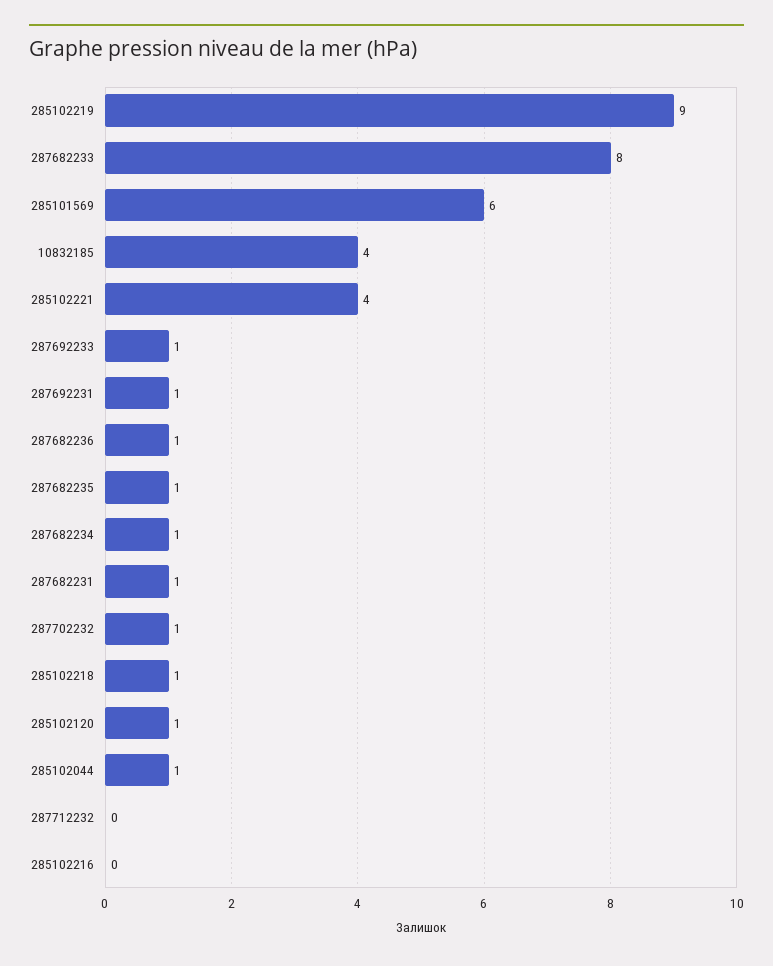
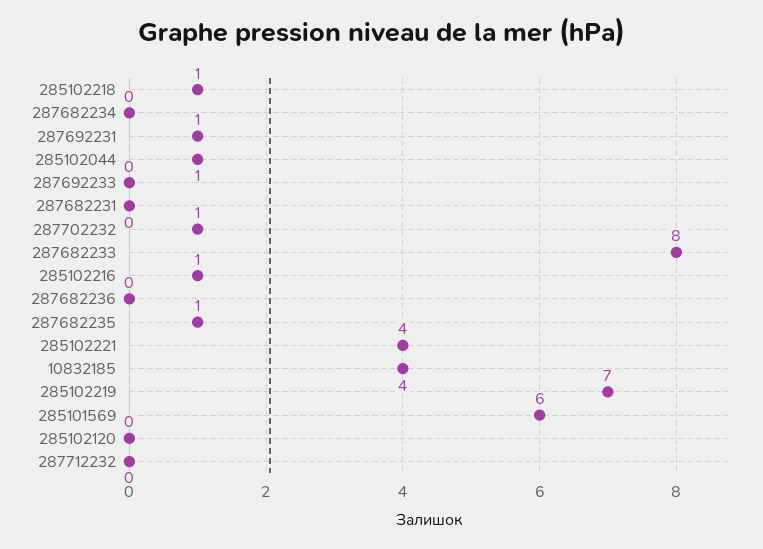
285102219: 9 -> 7
287692233: 1 -> 0
287682236: 1 -> 0
287682234: 1 -> 0
287682231: 1 -> 0
285102120: 1 -> 0
285102216: 0 -> 1

